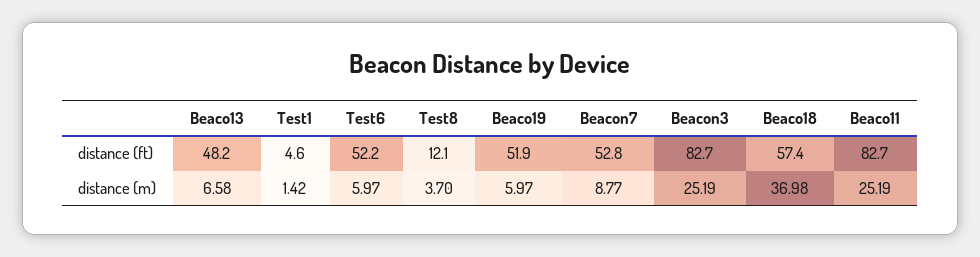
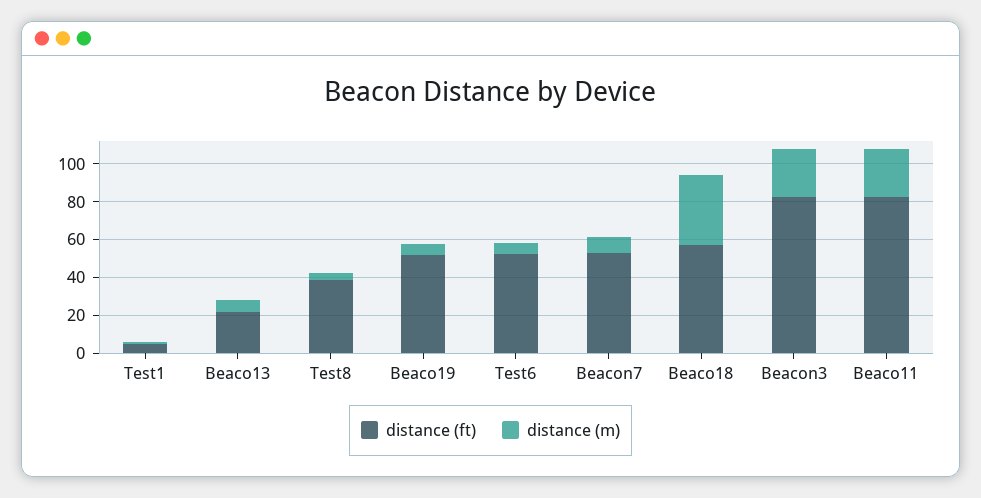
distance (ft), Beaco13: 48.2 -> 20
distance (ft), Test8: 12.1 -> 40

